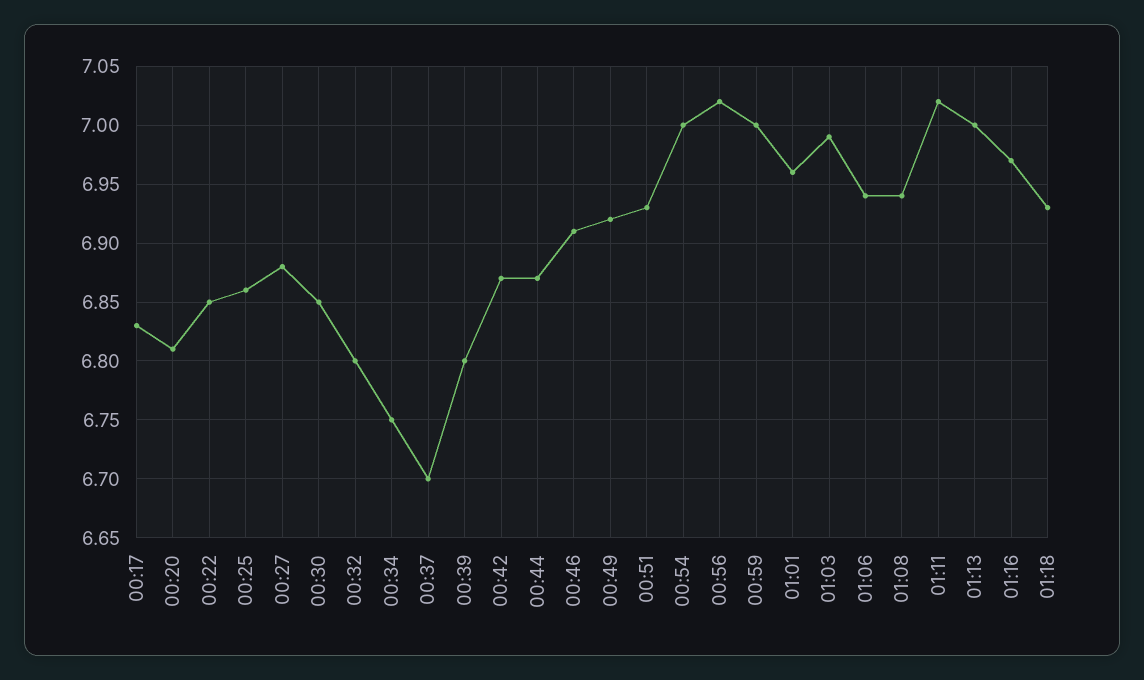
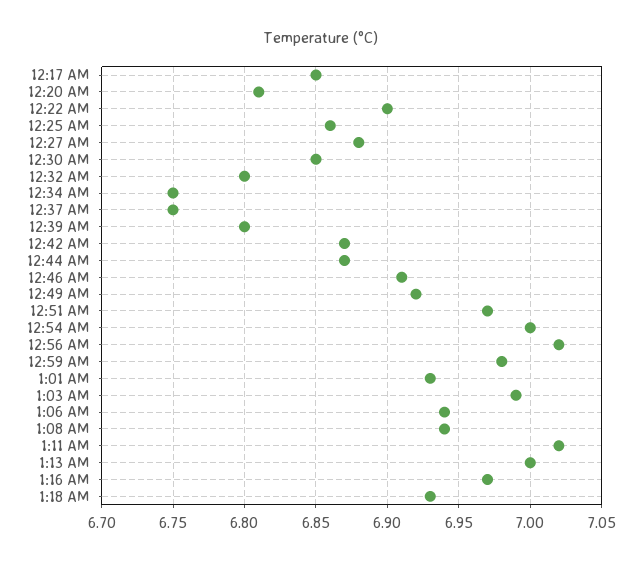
00:17: 6.83 -> 6.85
00:22: 6.85 -> 6.9
00:37: 6.7 -> 6.75
00:51: 6.93 -> 6.97
00:59: 7 -> 6.98
01:01: 6.96 -> 6.93

